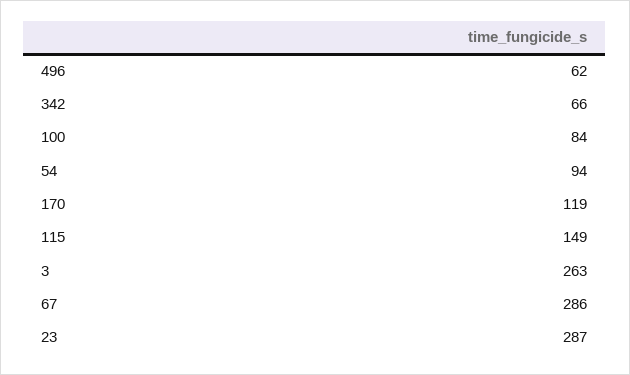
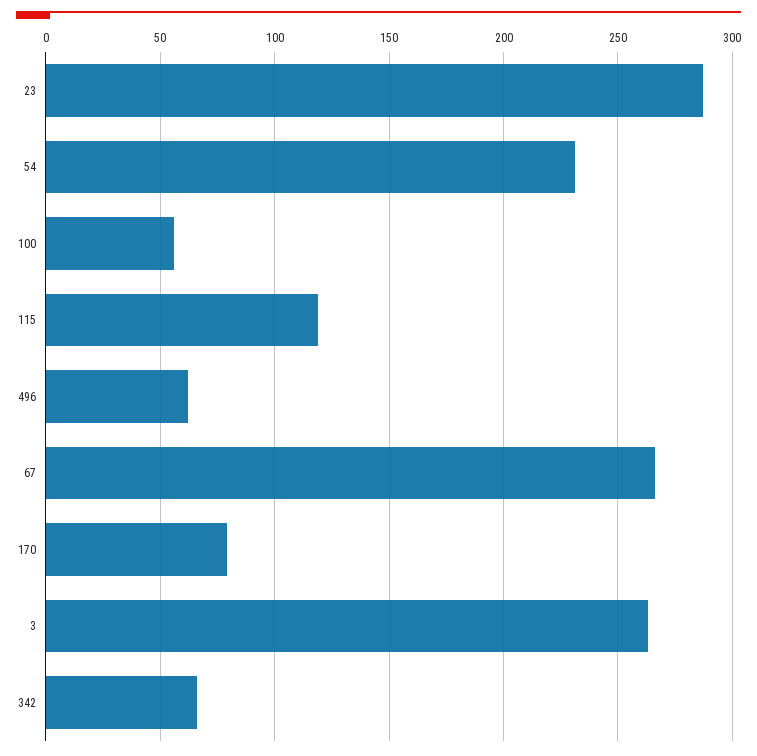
100: 84 -> 55
54: 94 -> 230
170: 119 -> 80
115: 149 -> 120
67: 286 -> 265

